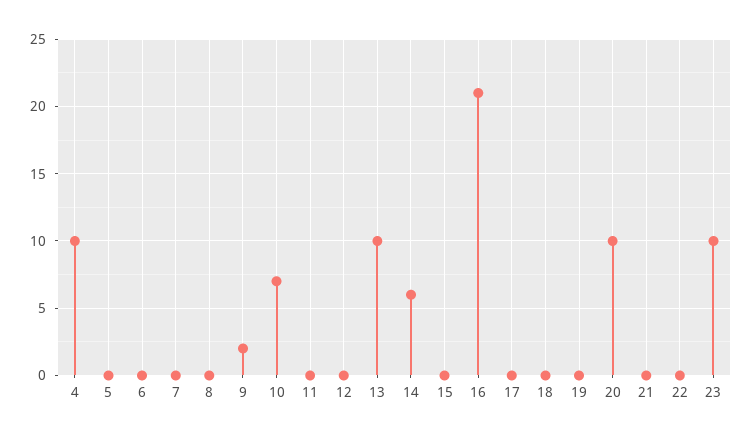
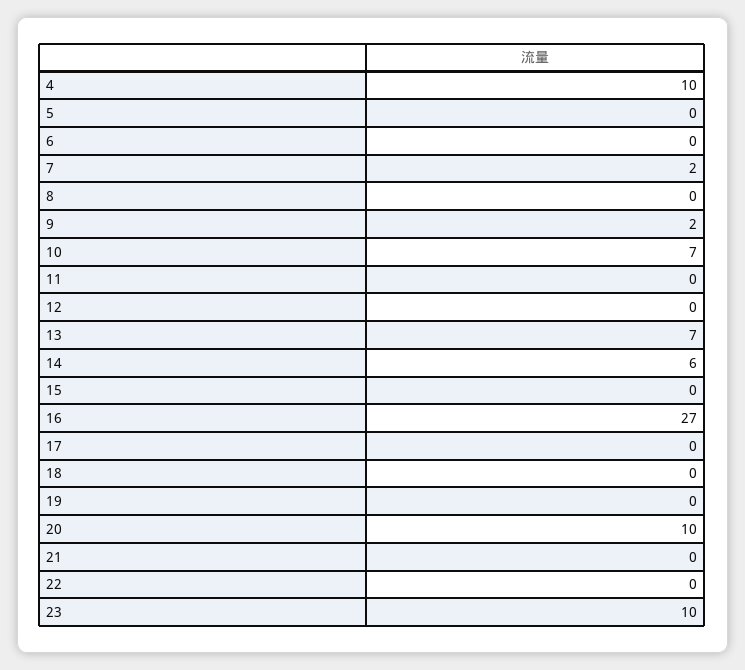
7: 0 -> 2
13: 10 -> 7
16: 21 -> 27

